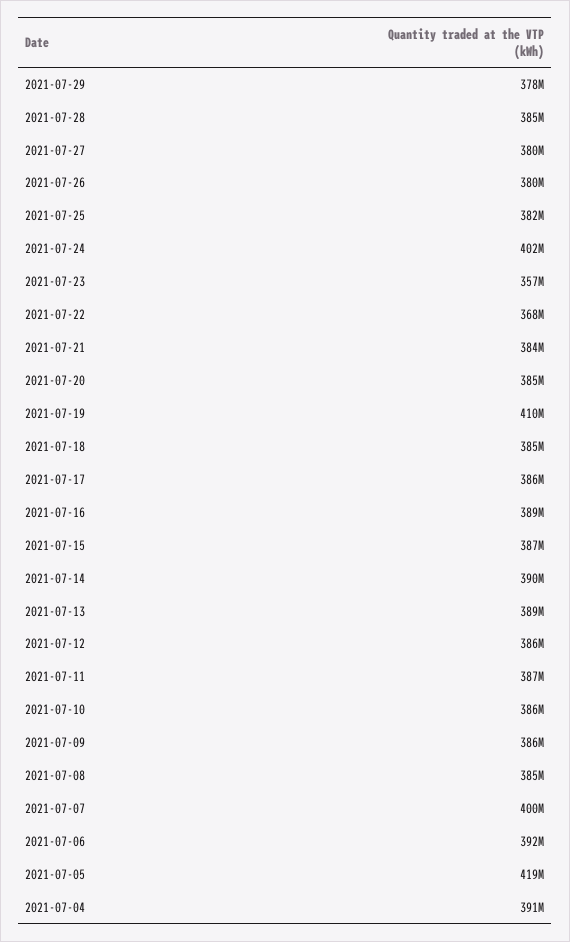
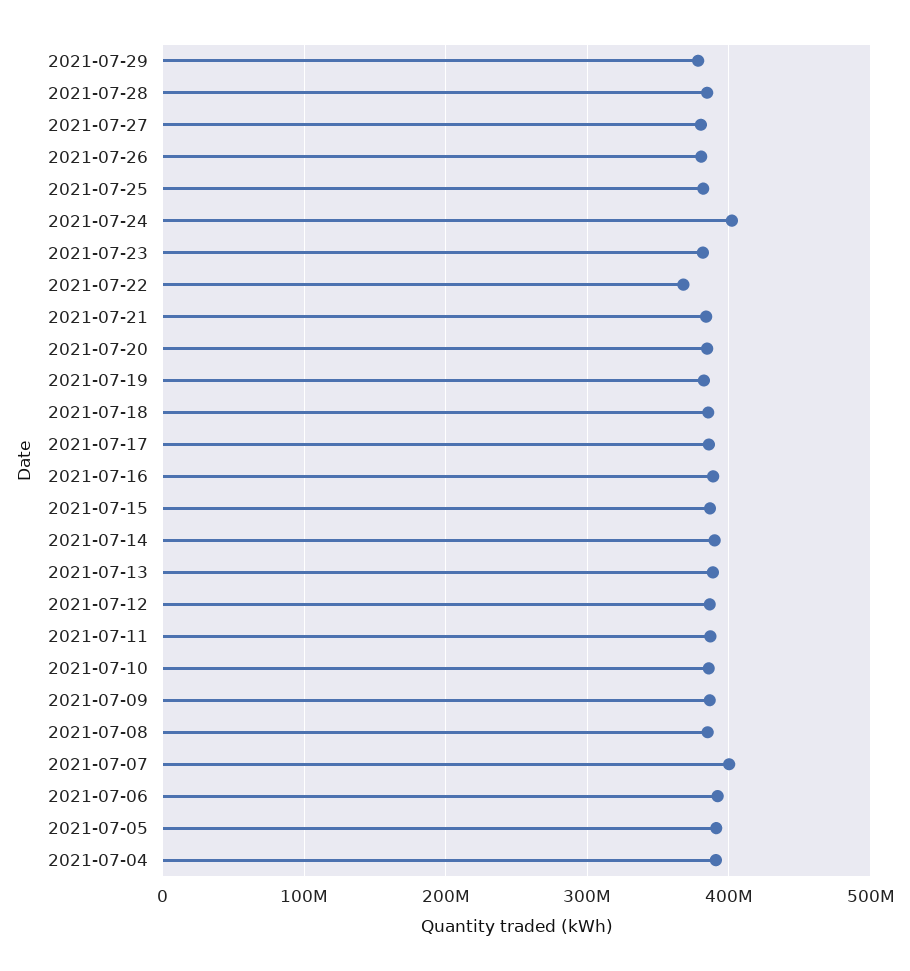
2021-07-23: 357000000 -> 380000000
2021-07-19: 410000000 -> 380000000
2021-07-05: 419000000 -> 390000000

